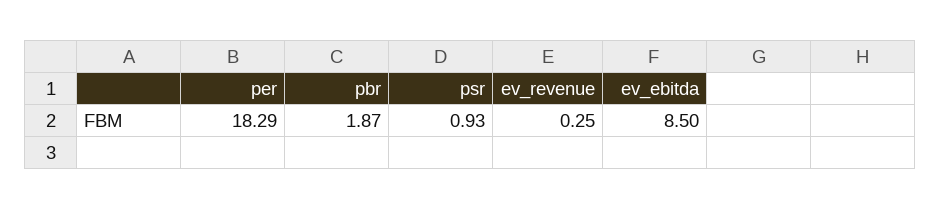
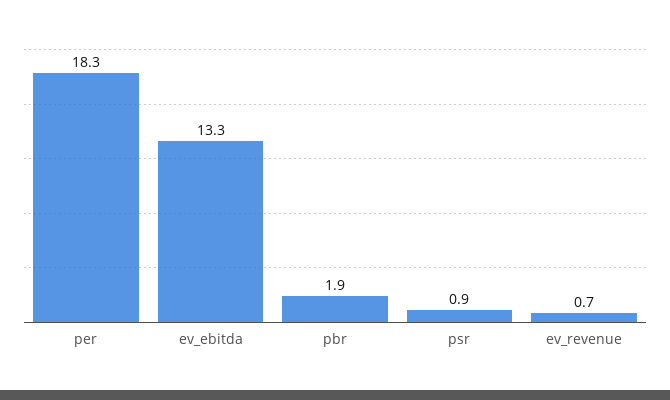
ev_revenue: 0.25 -> 0.7
ev_ebitda: 8.5 -> 13.3

